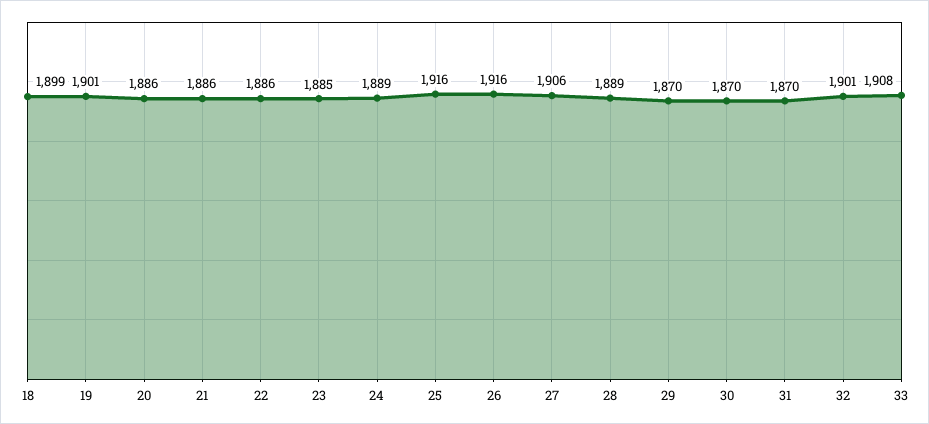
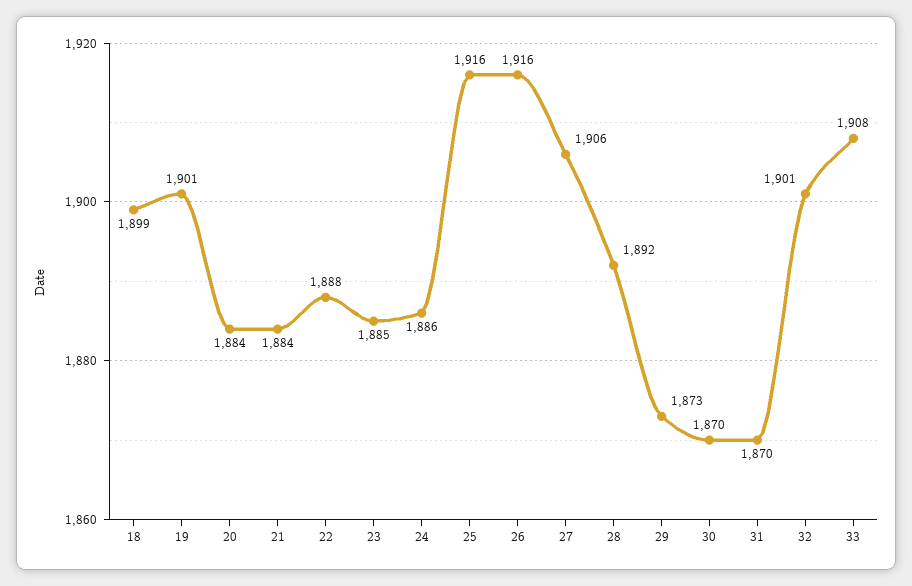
20: 1886 -> 1884
21: 1886 -> 1884
22: 1886 -> 1888
24: 1889 -> 1886
28: 1889 -> 1892
29: 1870 -> 1873

